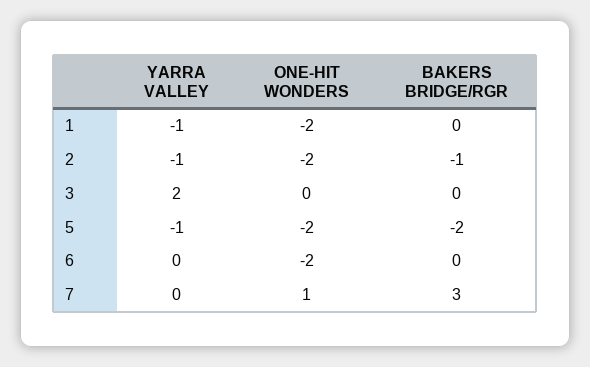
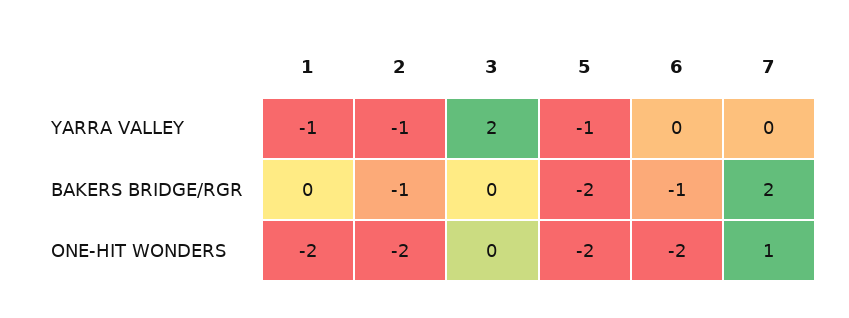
BAKERS BRIDGE/RGR, 6: 0 -> -1
BAKERS BRIDGE/RGR, 7: 3 -> 2

